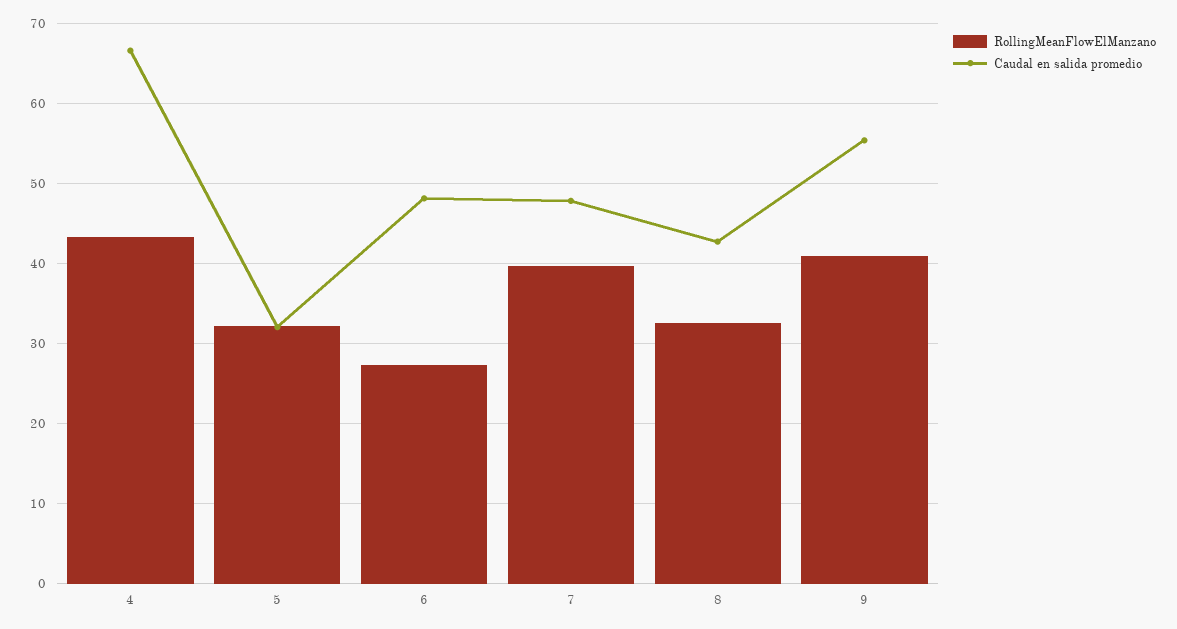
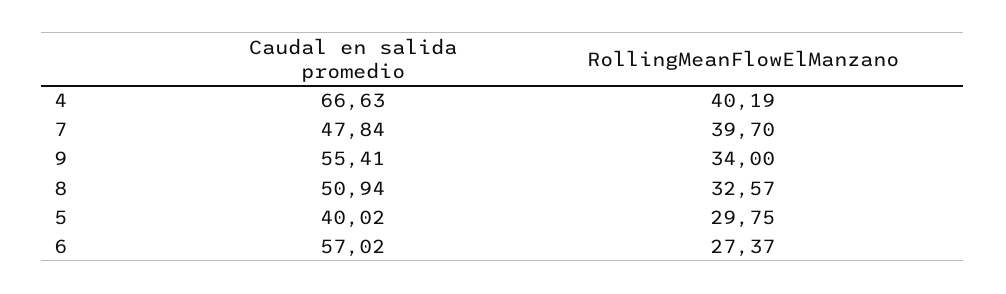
RollingMeanFlowElManzano, 4: 43 -> 40.19
RollingMeanFlowElManzano, 5: 32 -> 29.75
Caudal en salida promedio, 5: 32 -> 40.02
Caudal en salida promedio, 6: 48 -> 57.02
Caudal en salida promedio, 8: 43 -> 50.94
RollingMeanFlowElManzano, 9: 41 -> 34

